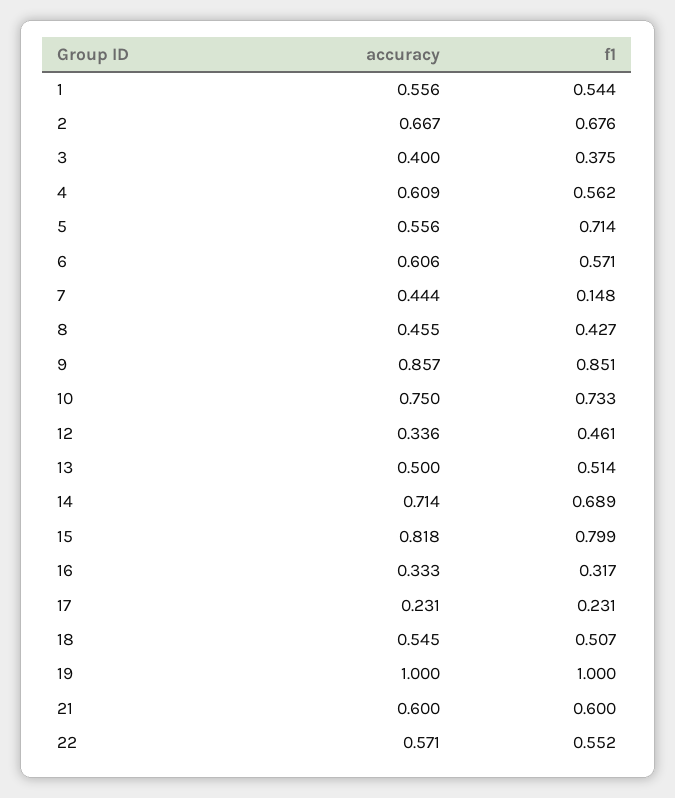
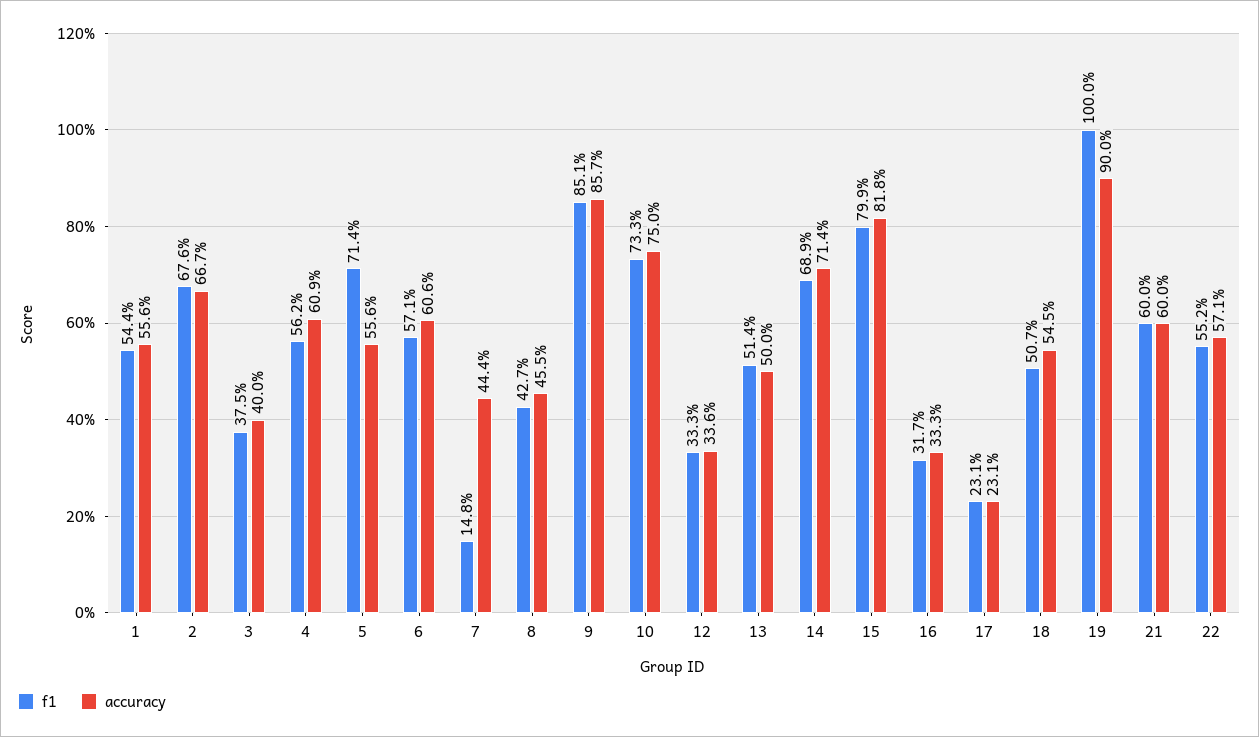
f1, 12: 0.461 -> 0.333
accuracy, 19: 1 -> 0.9

